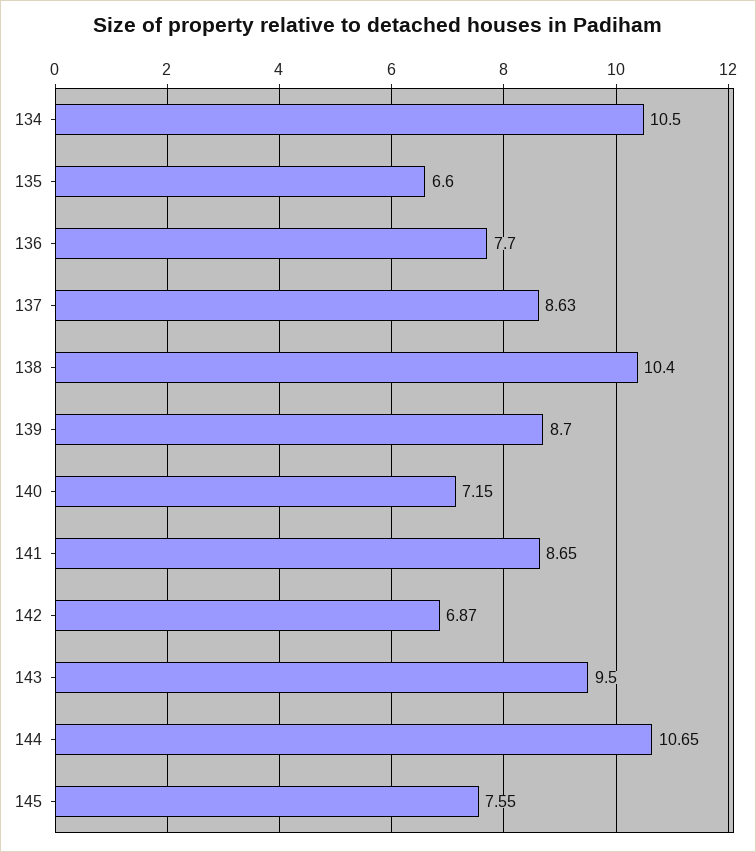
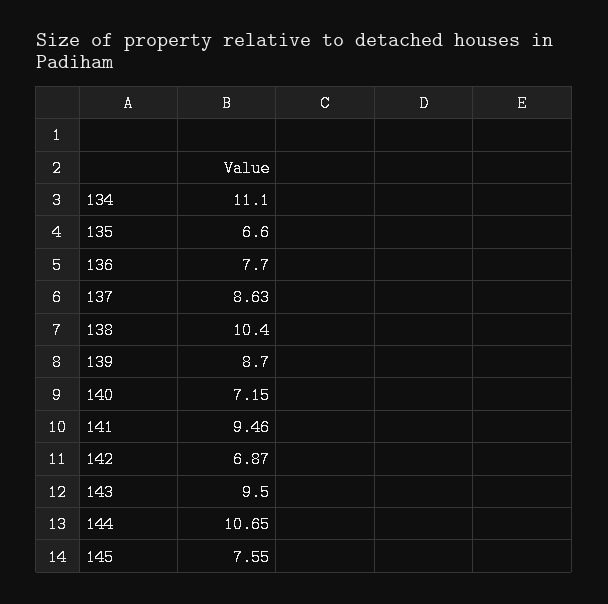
134: 10.5 -> 11.1
141: 8.65 -> 9.46

